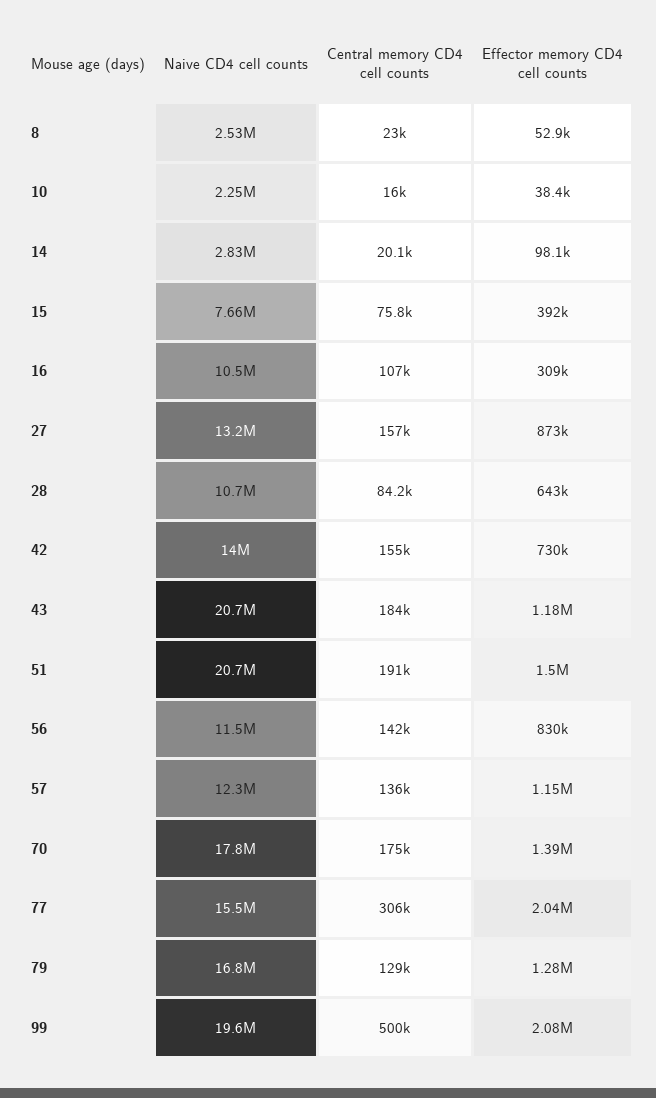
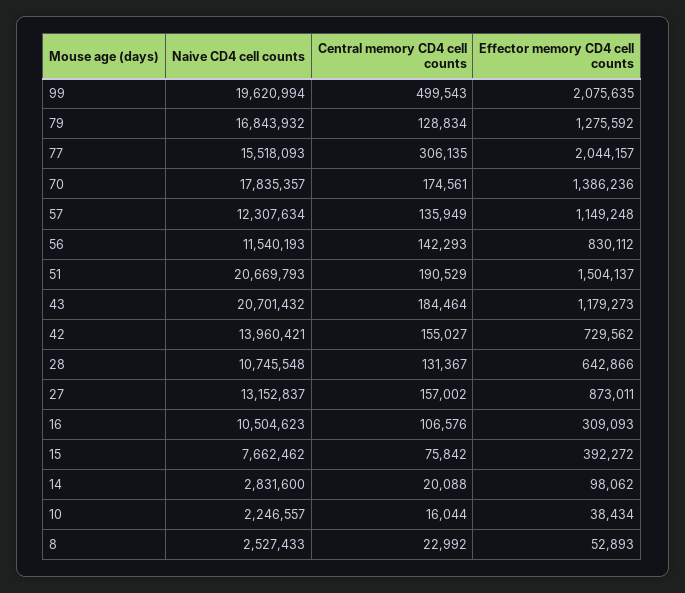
Central memory CD4 cell counts, 28: 84200 -> 131367

